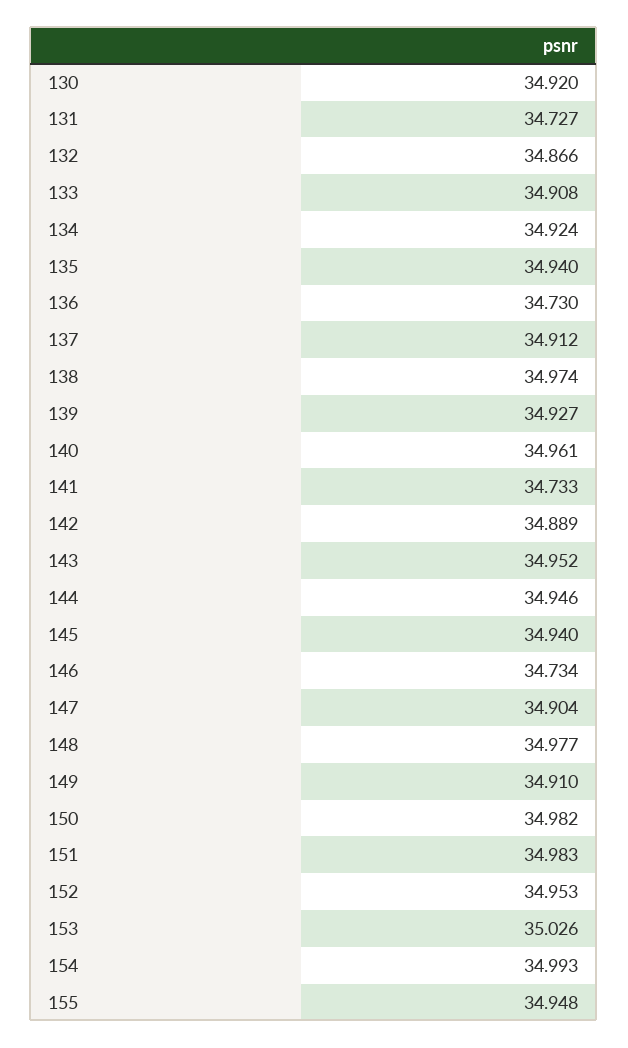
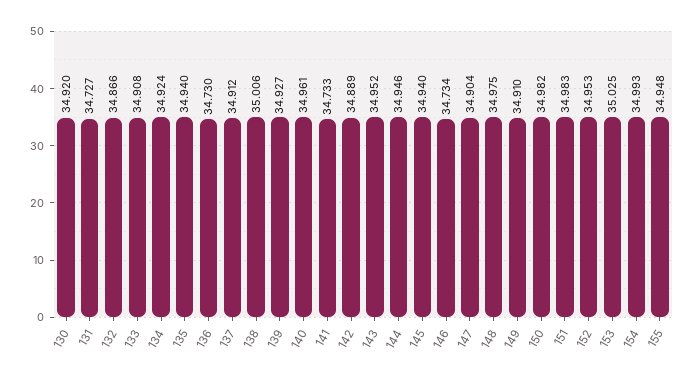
138: 34.974 -> 35.006
148: 34.977 -> 34.975
153: 35.026 -> 35.025

